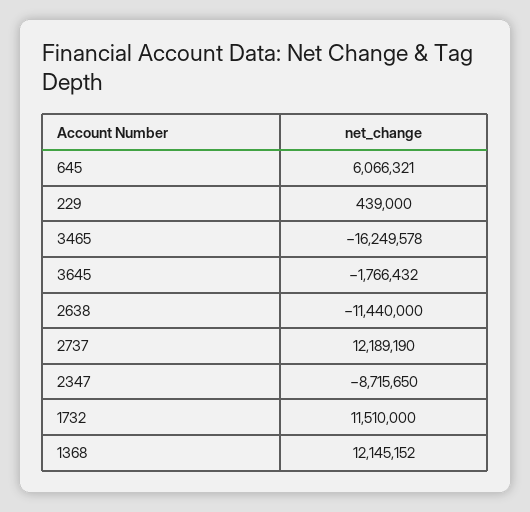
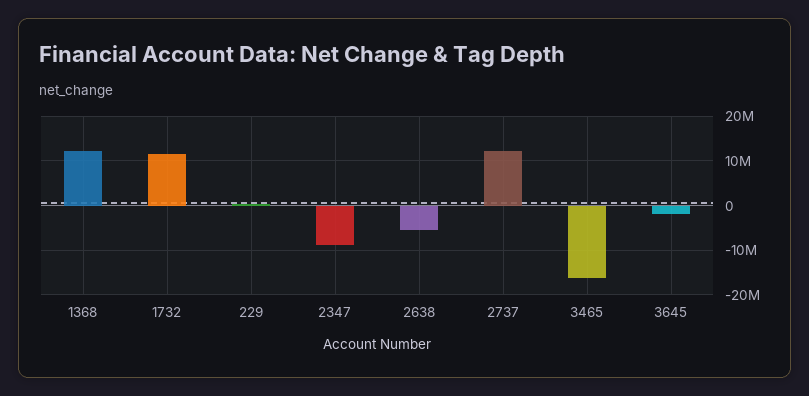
645: 6066321 -> none
2638: -11440000 -> -6000000

